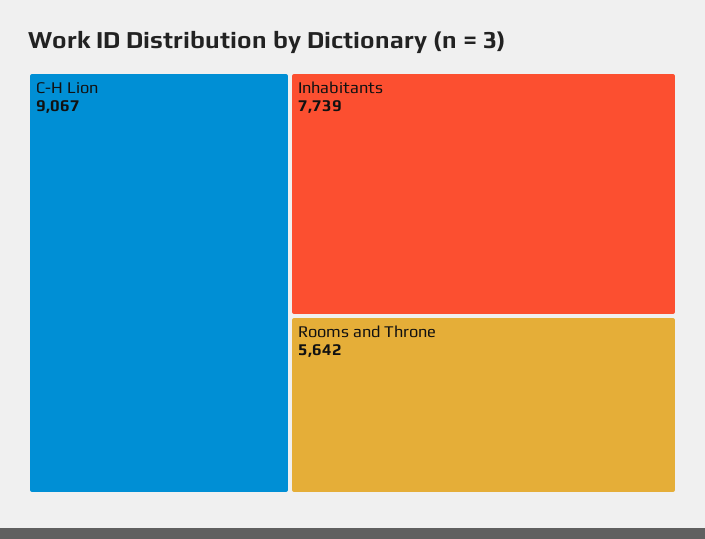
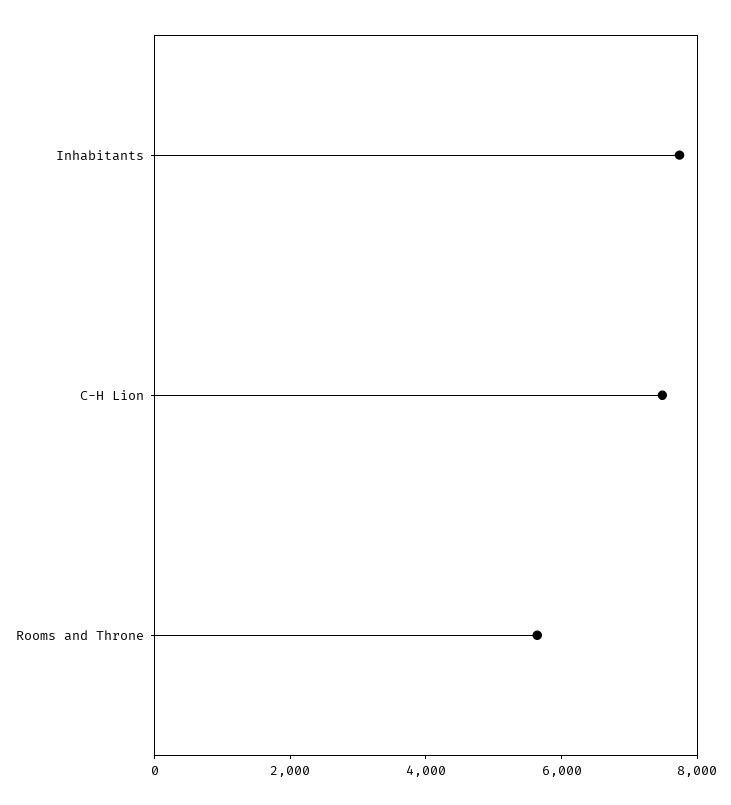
C-H Lion: 9067 -> 7500

